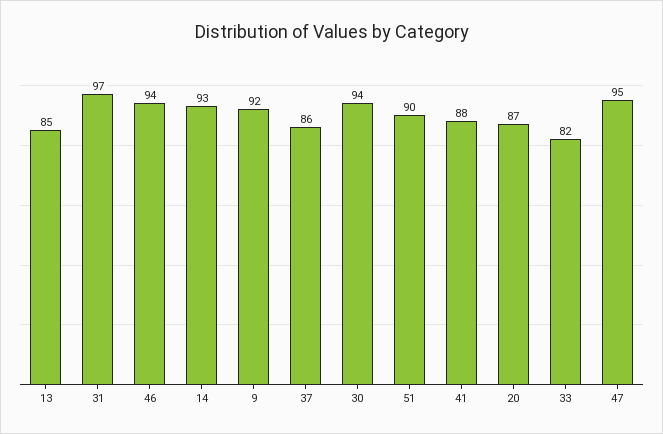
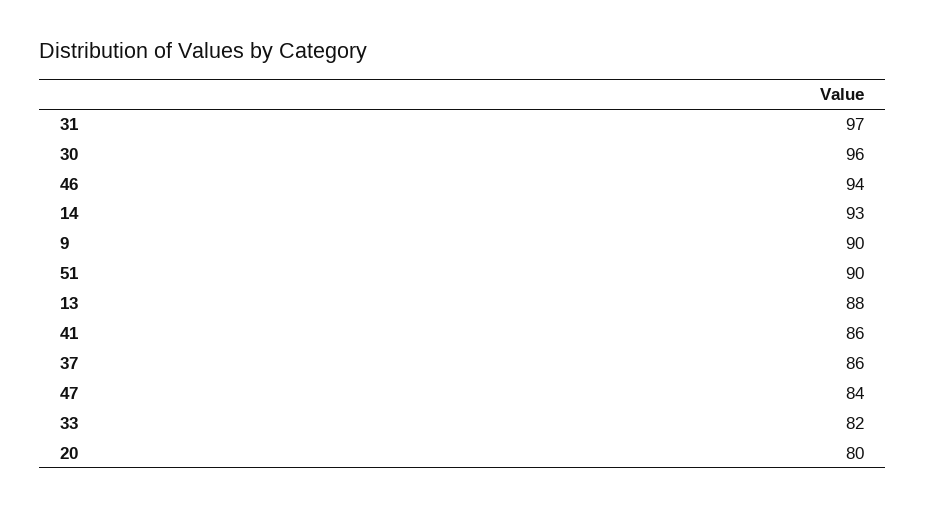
13: 85 -> 88
9: 92 -> 90
30: 94 -> 96
41: 88 -> 86
20: 87 -> 80
47: 95 -> 84

